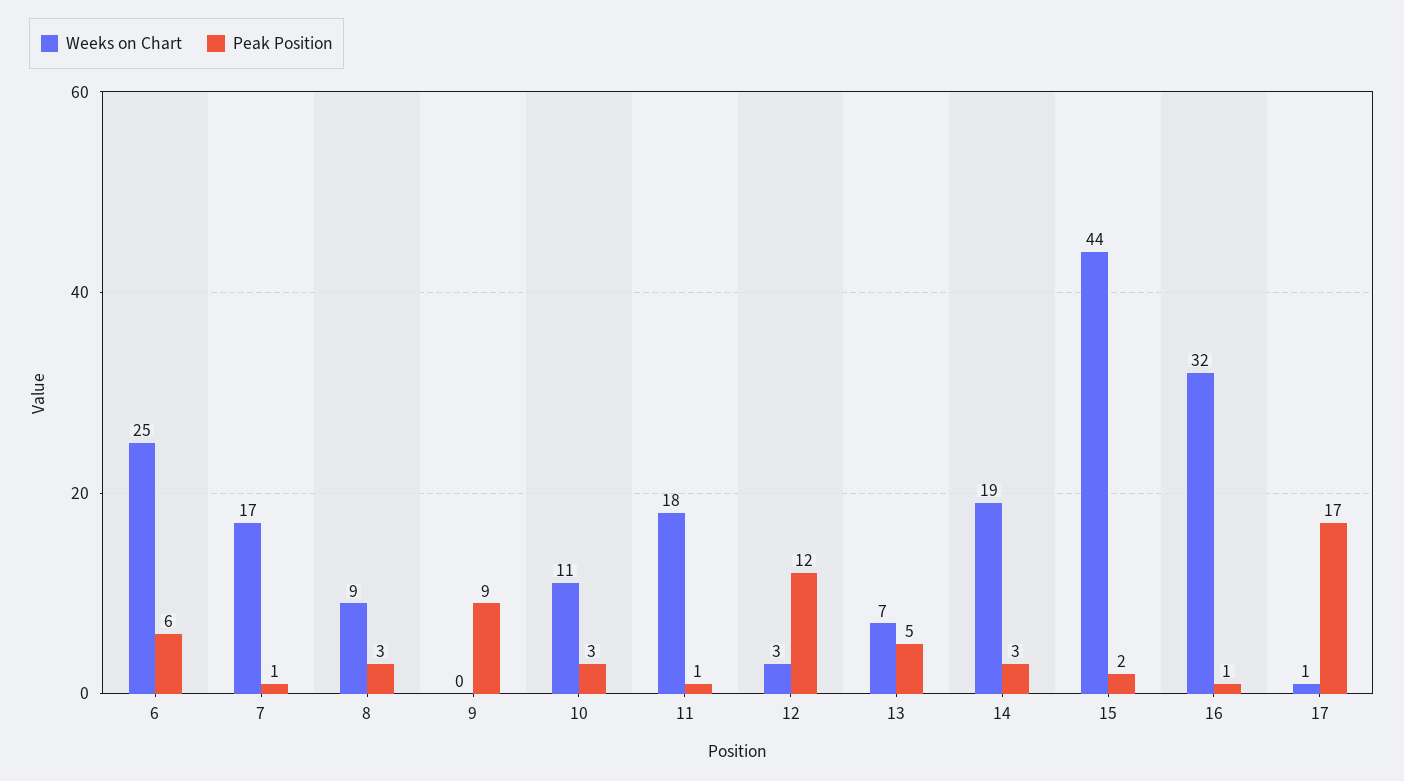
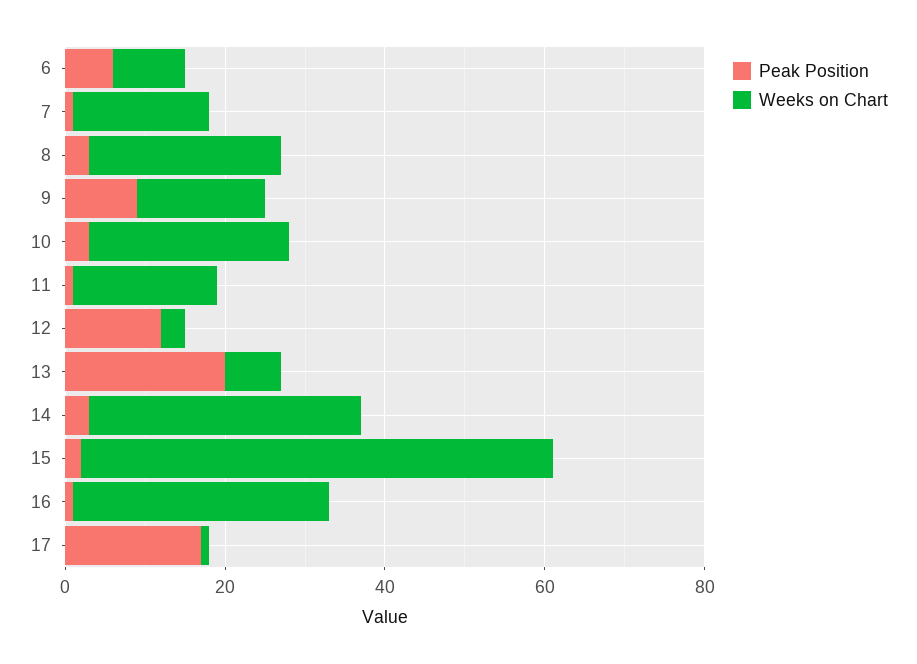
Weeks on Chart, 6: 25 -> 10
Weeks on Chart, 8: 9 -> 25
Weeks on Chart, 9: 0 -> 15
Weeks on Chart, 10: 11 -> 25
Peak Position, 13: 5 -> 20
Weeks on Chart, 14: 19 -> 35
Weeks on Chart, 15: 44 -> 60

